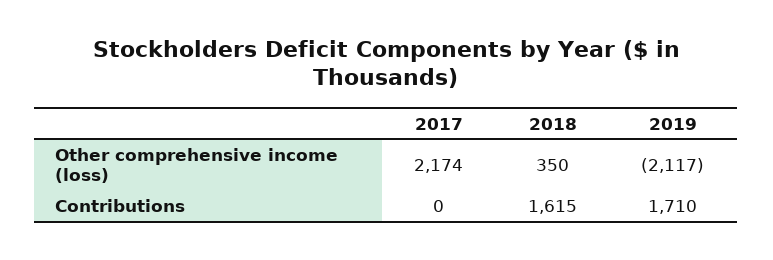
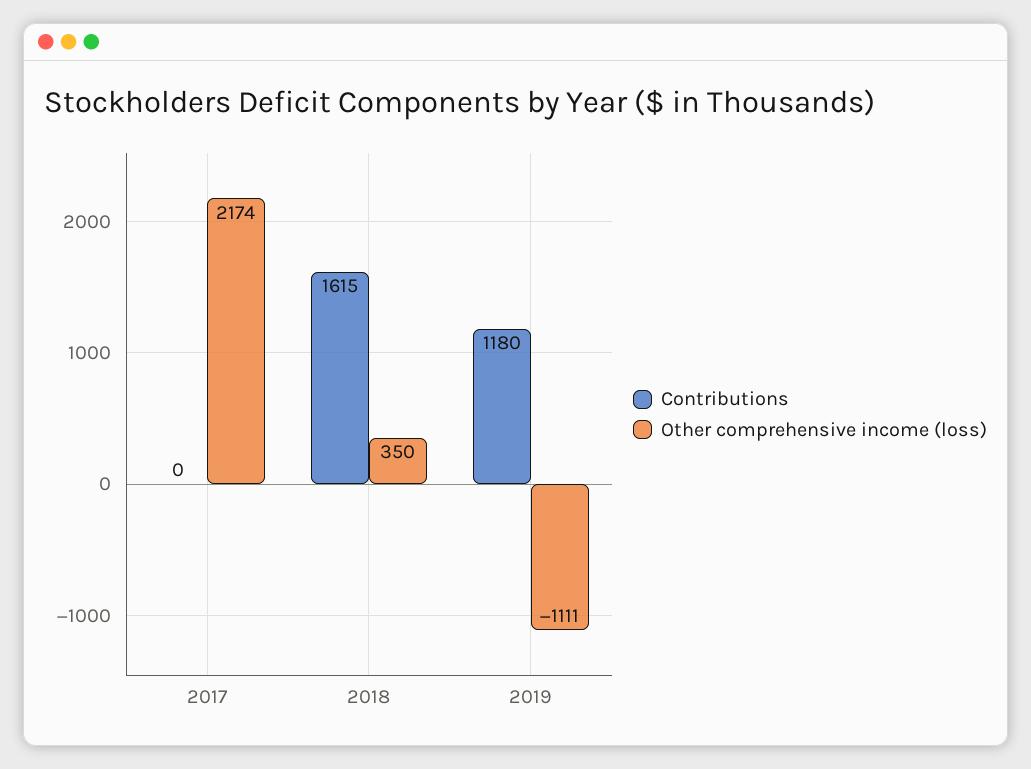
Other comprehensive income (loss), 2019: -2117 -> -1111
Contributions, 2019: 1710 -> 1180

